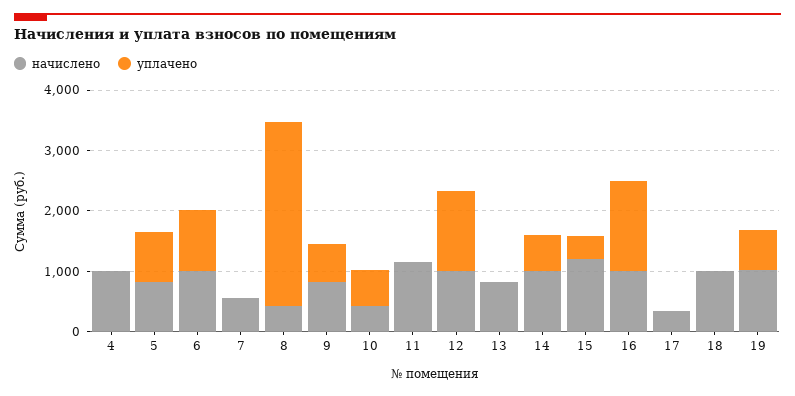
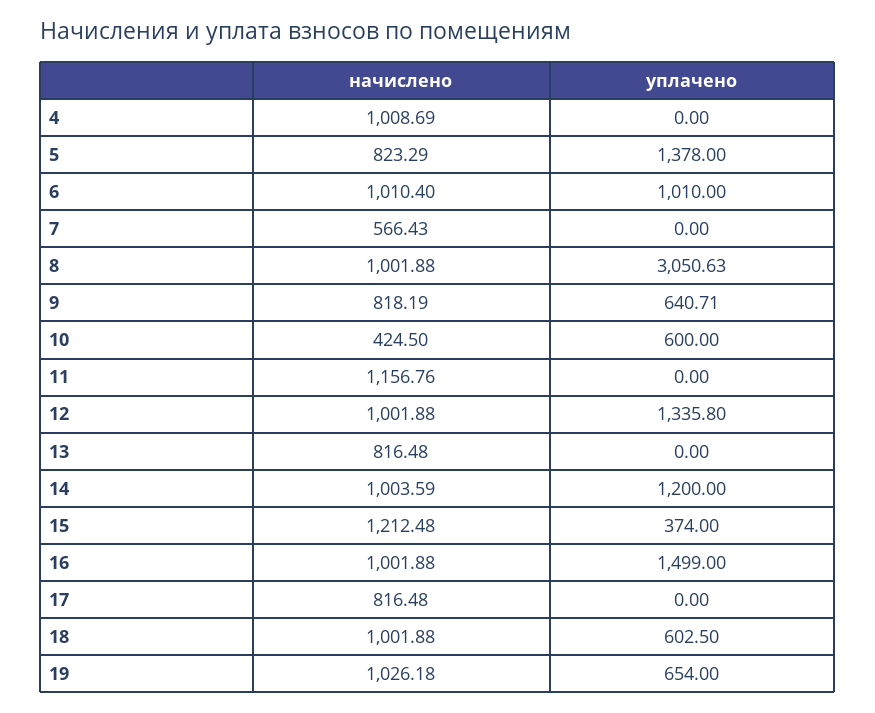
уплачено, 5: 800 -> 1378
начислено, 8: 400 -> 1001.88
уплачено, 14: 600 -> 1200
начислено, 17: 400 -> 816.48
уплачено, 18: 0 -> 602.5

